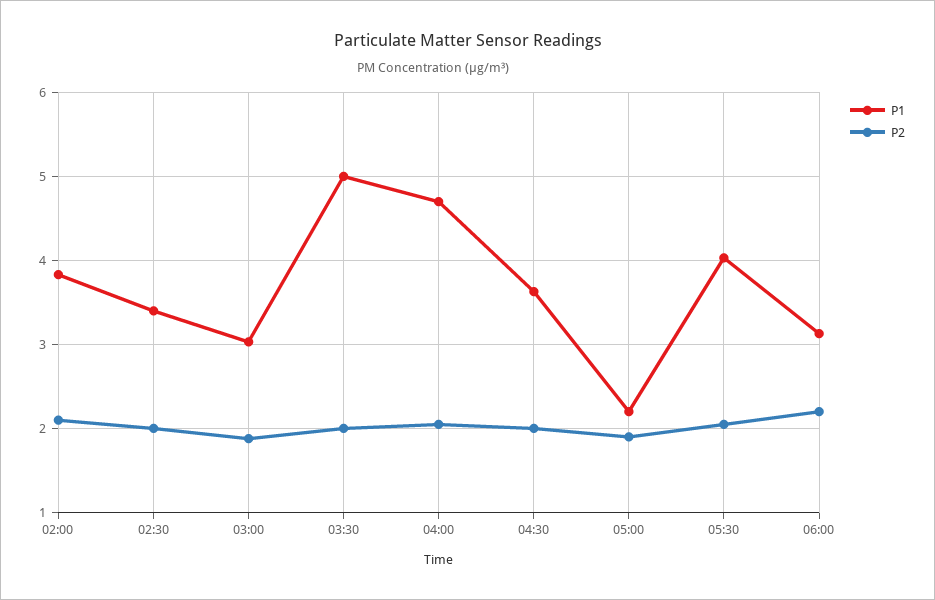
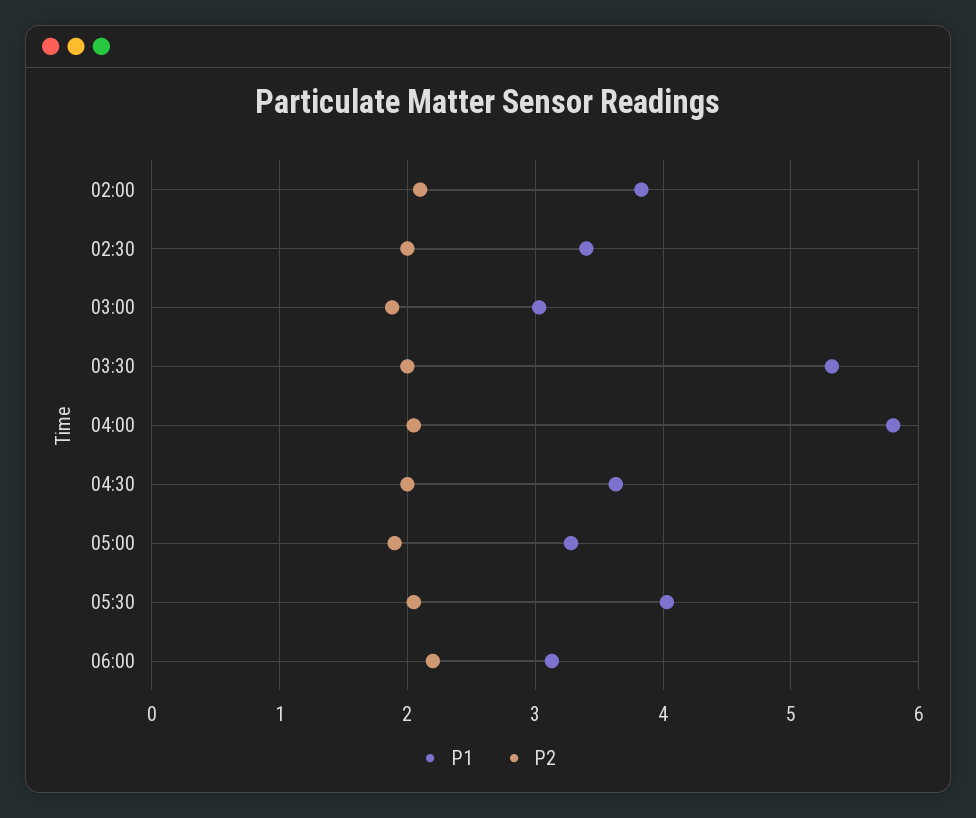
P1, 03:30: 5 -> 5.3
P1, 04:00: 4.7 -> 5.8
P1, 05:00: 2.2 -> 3.3

